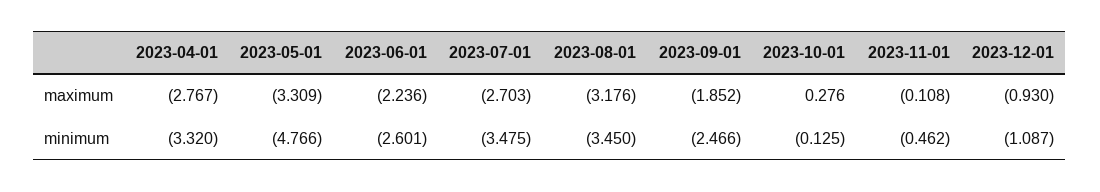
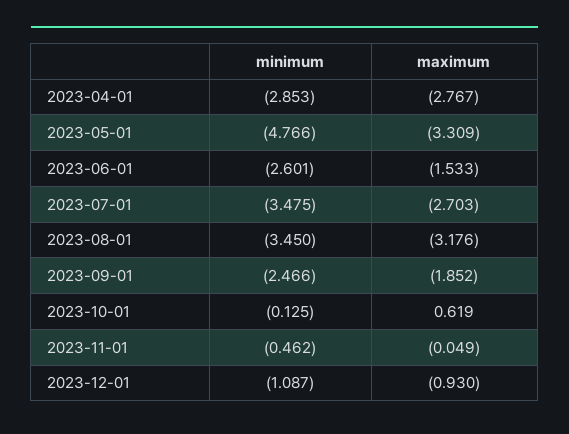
2023-06-01, maximum: -2.236 -> -1.533
2023-10-01, maximum: 0.276 -> 0.619
2023-11-01, maximum: -0.108 -> -0.049
2023-04-01, minimum: -3.32 -> -2.853

